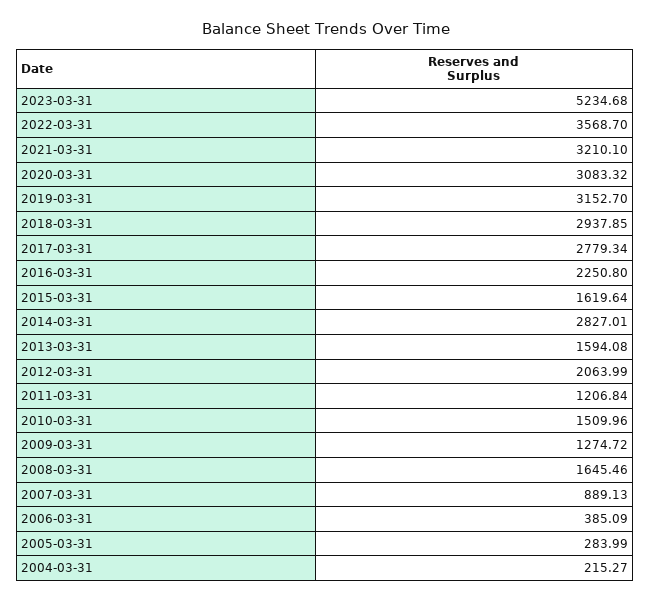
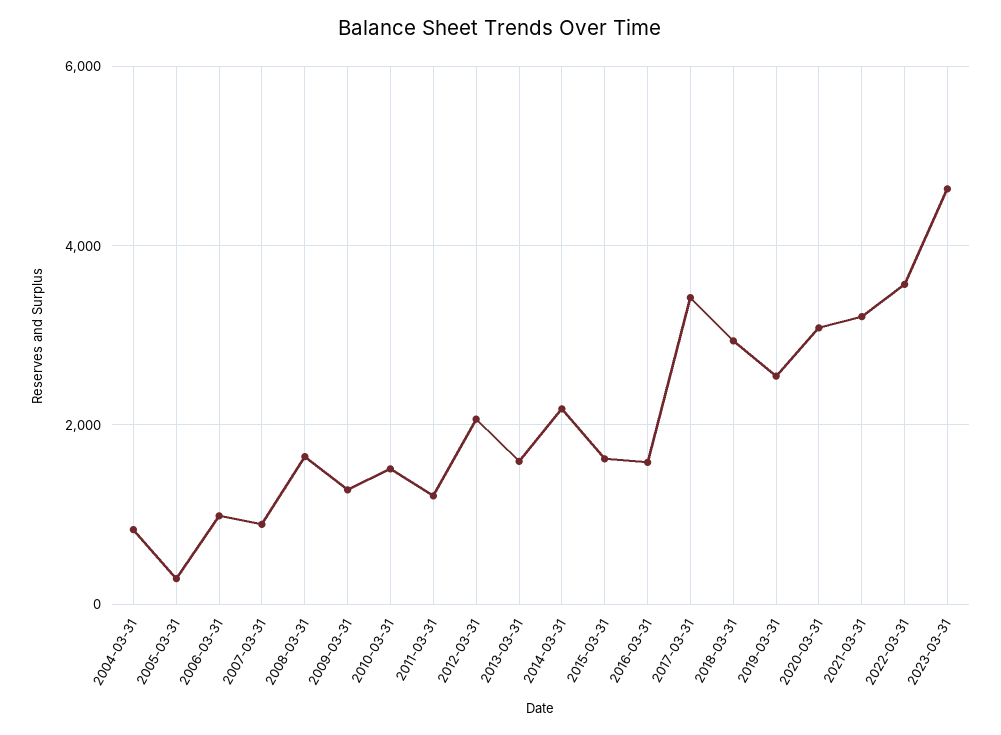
2023-03-31: 5234.68 -> 4600
2019-03-31: 3152.7 -> 2600
2017-03-31: 2779.34 -> 3400
2016-03-31: 2250.8 -> 1600
2014-03-31: 2827.01 -> 2200
2006-03-31: 385.09 -> 1000
2004-03-31: 215.27 -> 800

